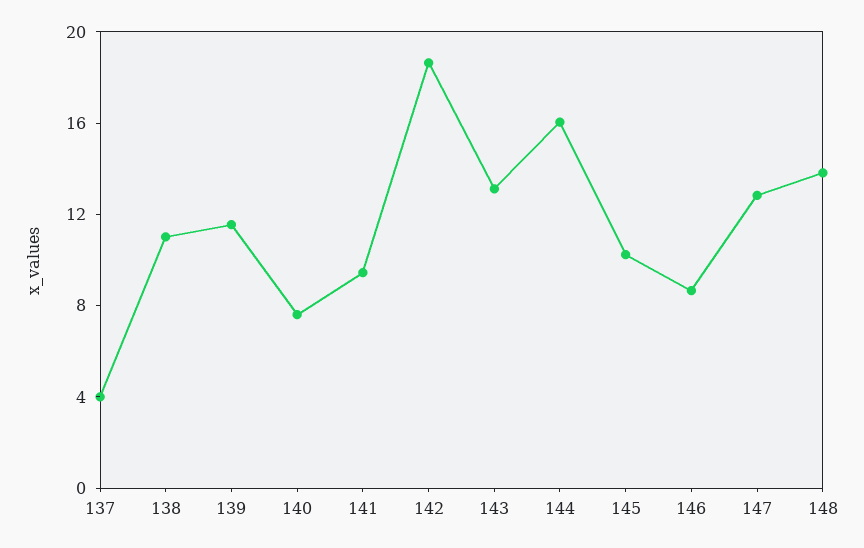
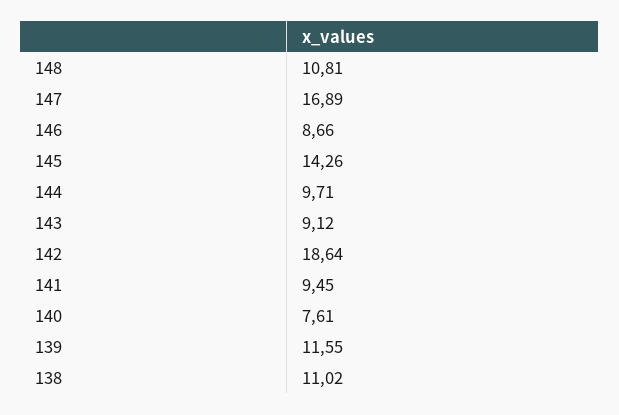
137: 4 -> none
143: 13 -> 9.12
144: 16 -> 9.71
145: 10 -> 14.26
147: 13 -> 16.89
148: 14 -> 10.81

